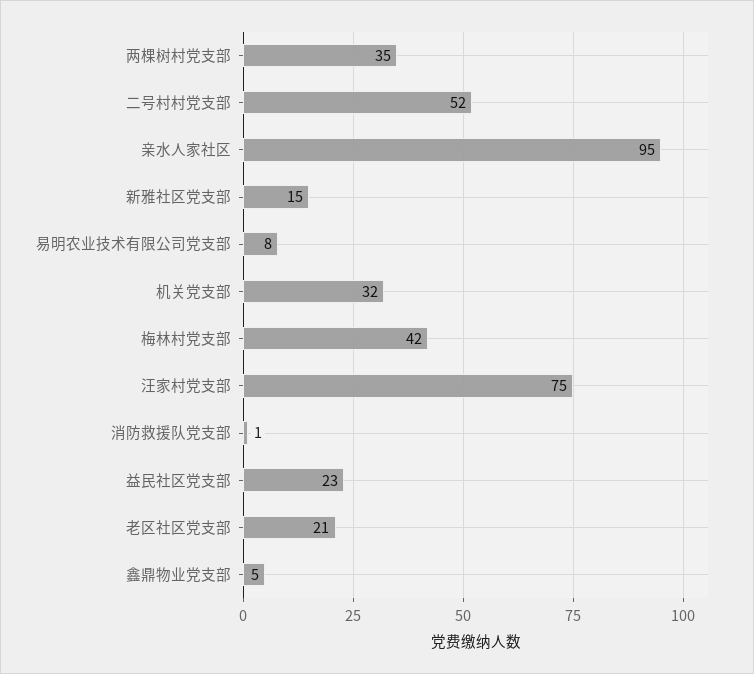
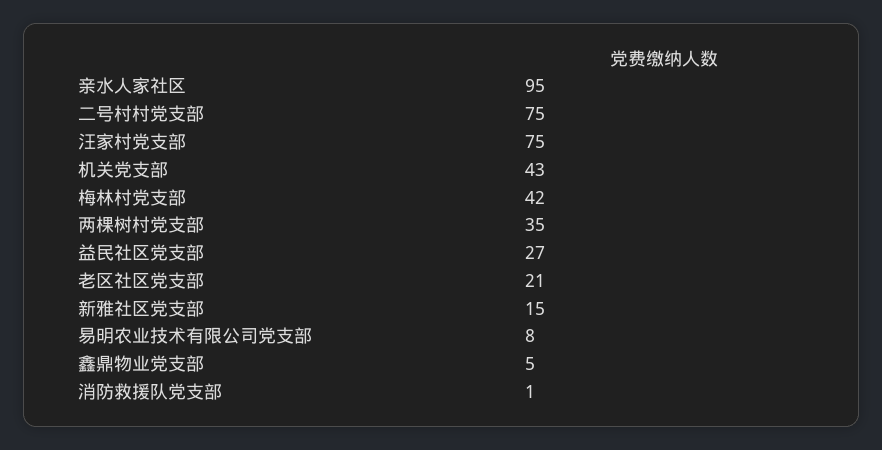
二号村村党支部: 52 -> 75
机关党支部: 32 -> 43
益民社区党支部: 23 -> 27

